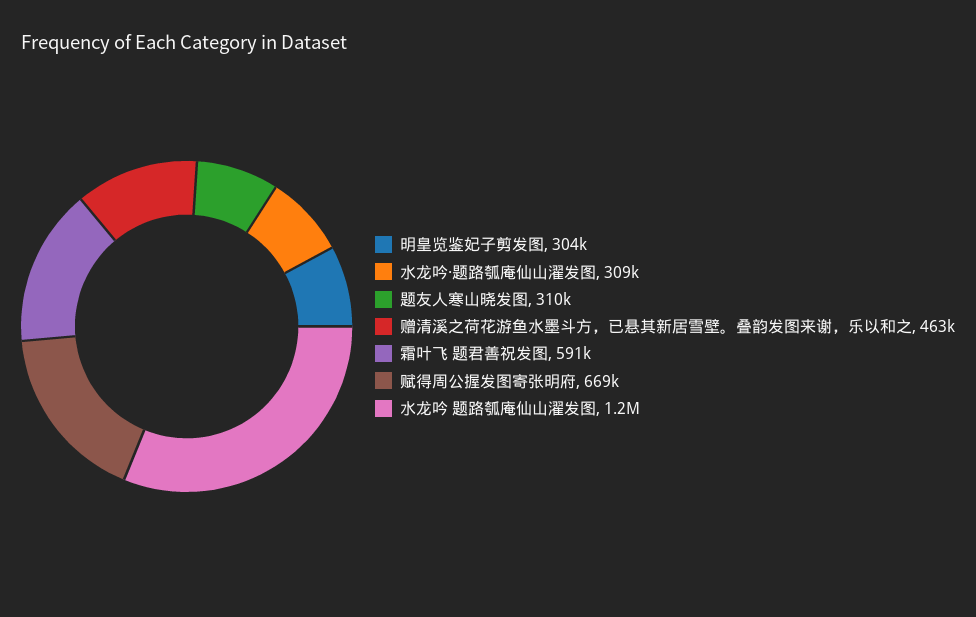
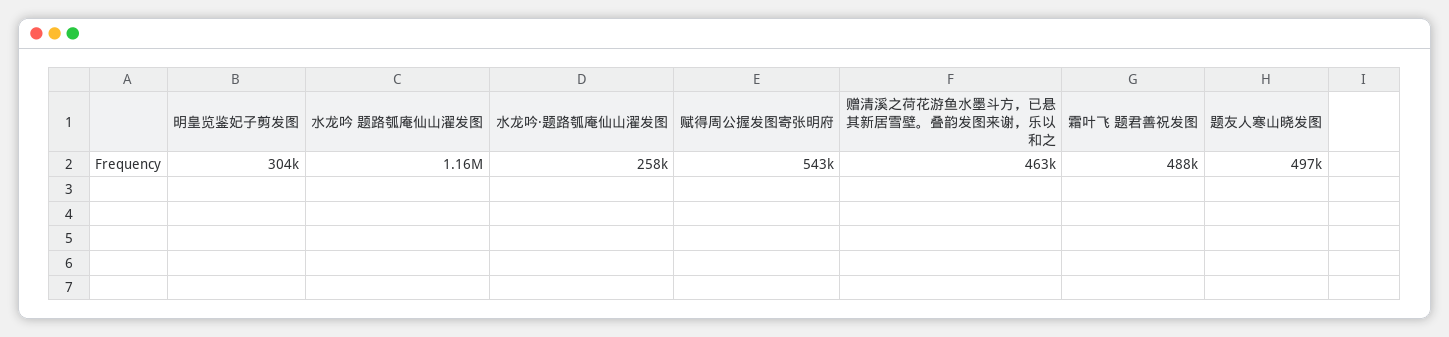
水龙吟·题路瓠庵仙山濯发图: 309000 -> 258000
题友人寒山晓发图: 310000 -> 497000
霜叶飞 题君善祝发图: 591000 -> 488000
赋得周公握发图寄张明府: 669000 -> 543000

